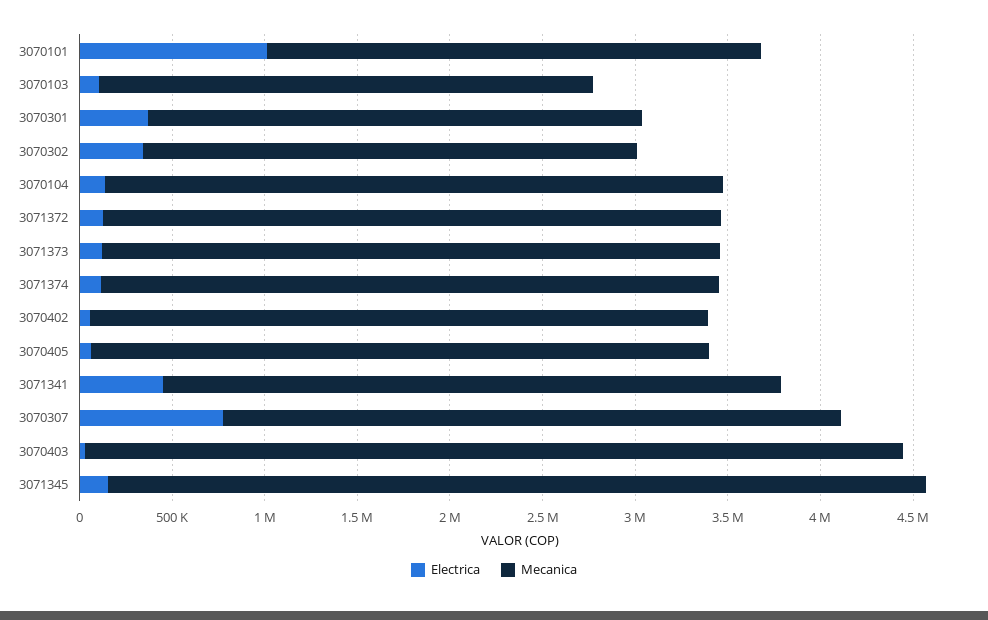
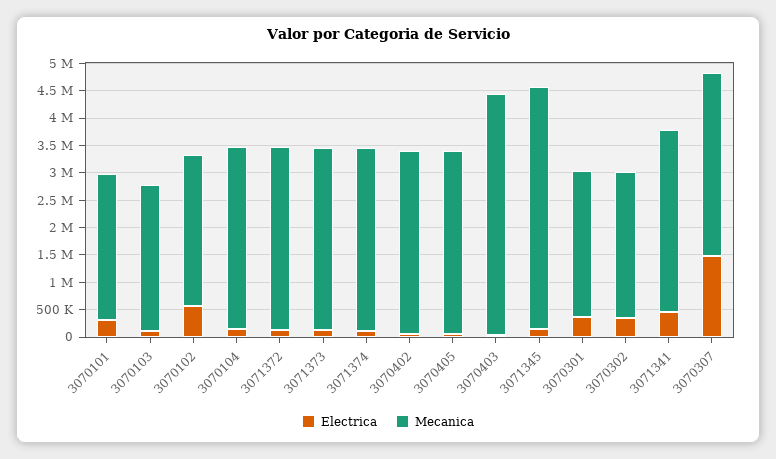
Electrica, 3070101: 1000000 -> 250000
Electrica, 3070307: 800000 -> 1500000
Electrica, 3070102: none -> 500000
Mecanica, 3070102: none -> 2750000

